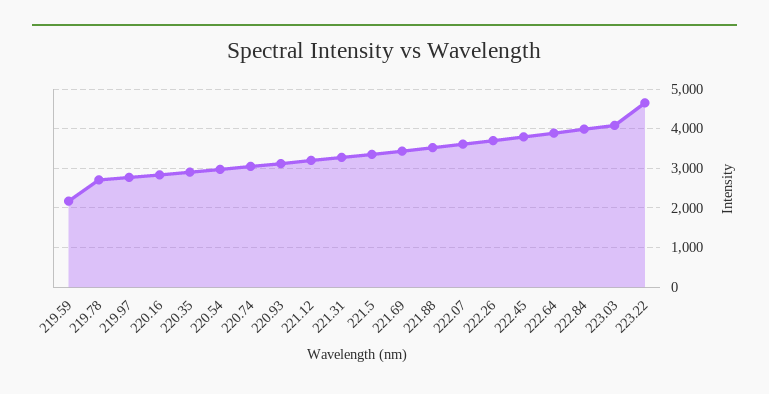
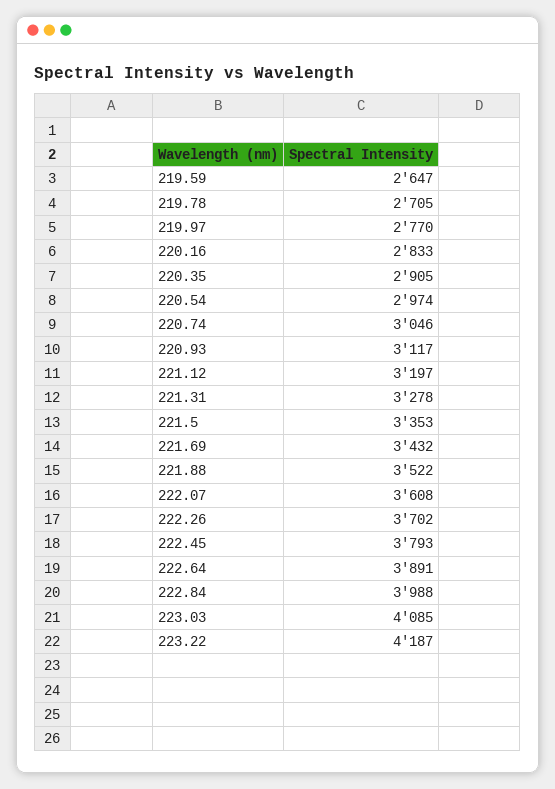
219.59: 2200 -> 2647
223.22: 4600 -> 4187

